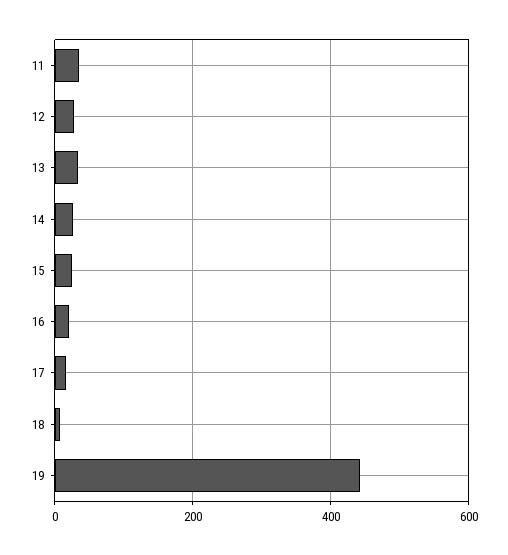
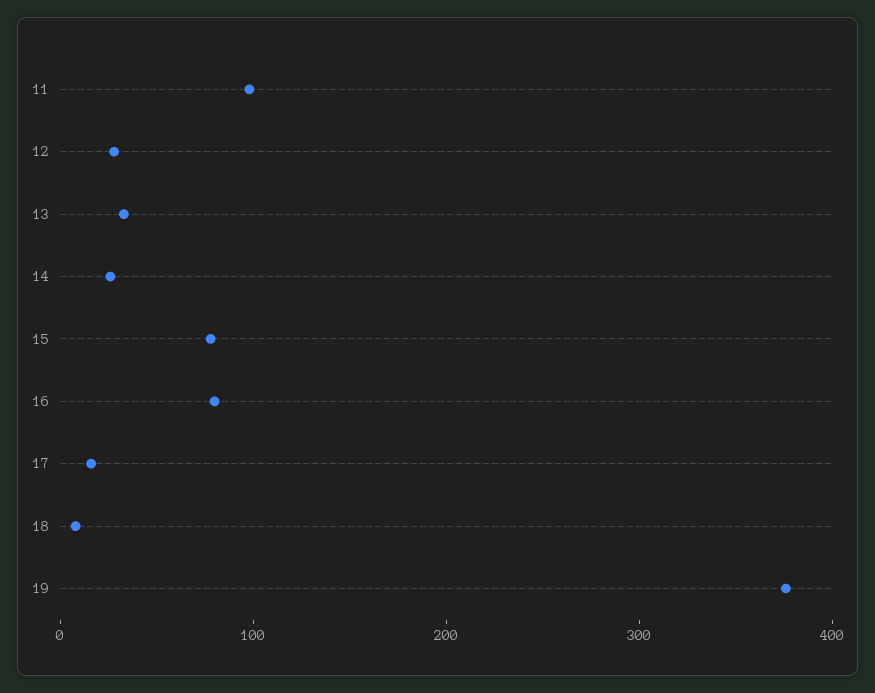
11: 40 -> 100
15: 20 -> 80
16: 20 -> 80
19: 440 -> 380

